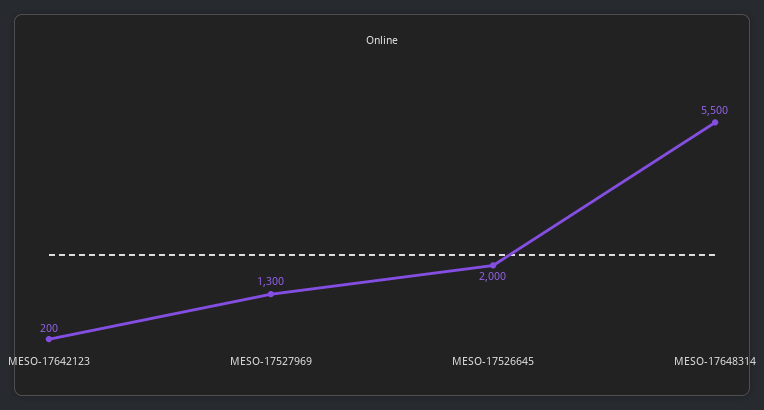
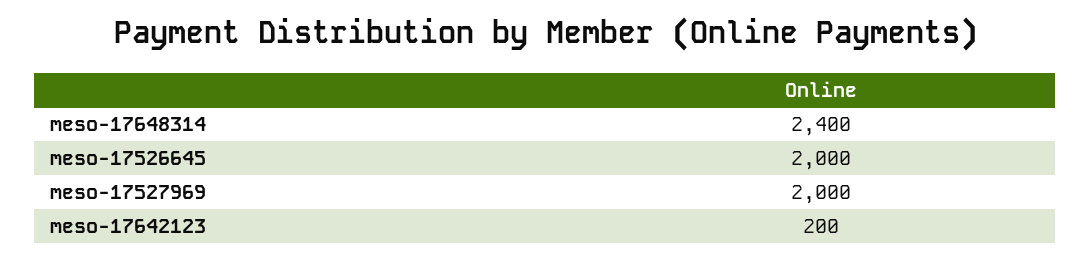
MESO-17527969: 1300 -> 2000
MESO-17648314: 5500 -> 2400

